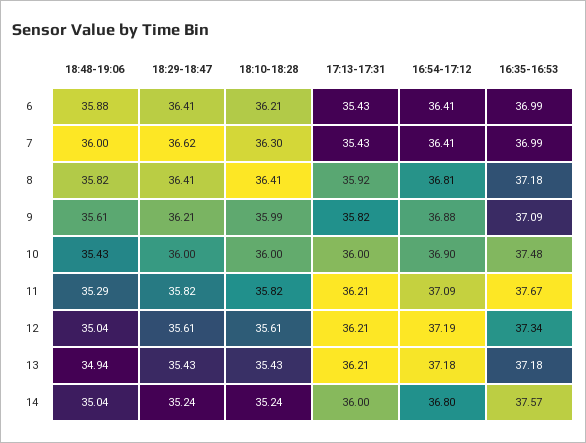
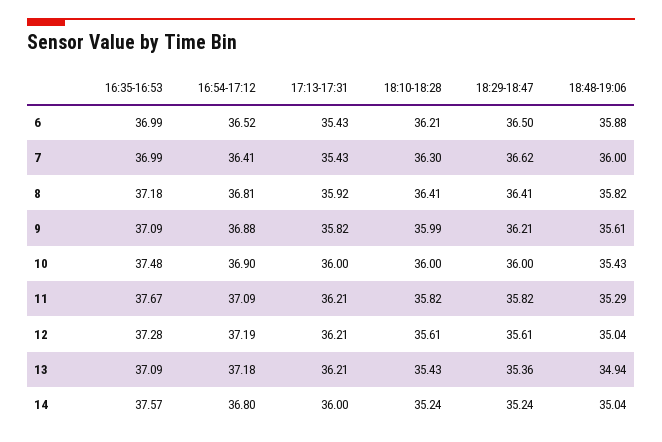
18:29-18:47, 6: 36.41 -> 36.5
16:54-17:12, 6: 36.41 -> 36.52
16:35-16:53, 12: 37.34 -> 37.28
18:29-18:47, 13: 35.43 -> 35.36
16:35-16:53, 13: 37.18 -> 37.09

